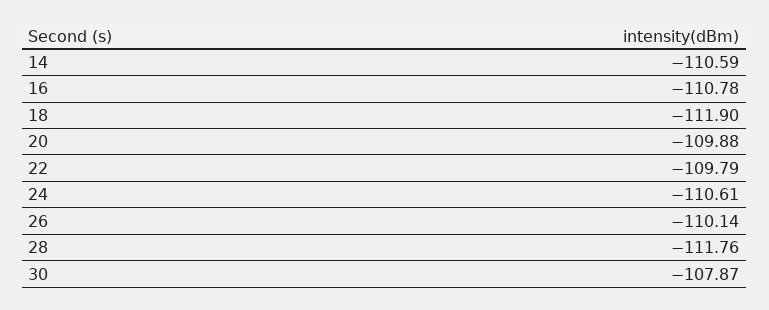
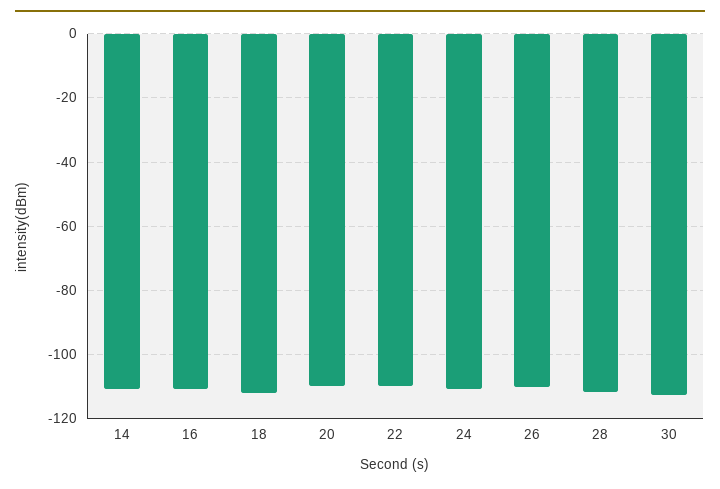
30: -107.87 -> -112

